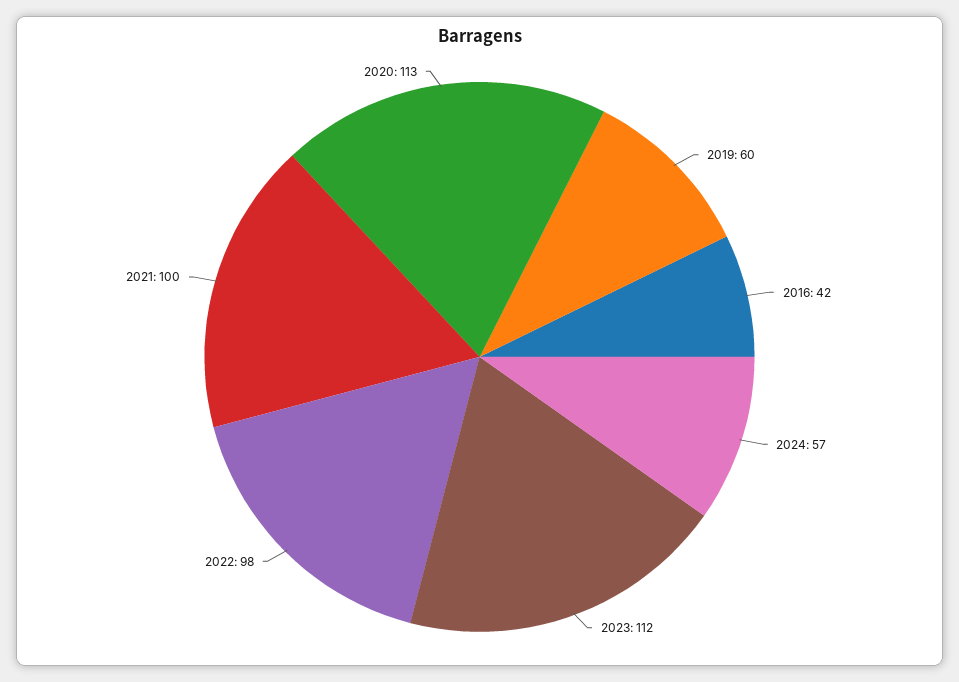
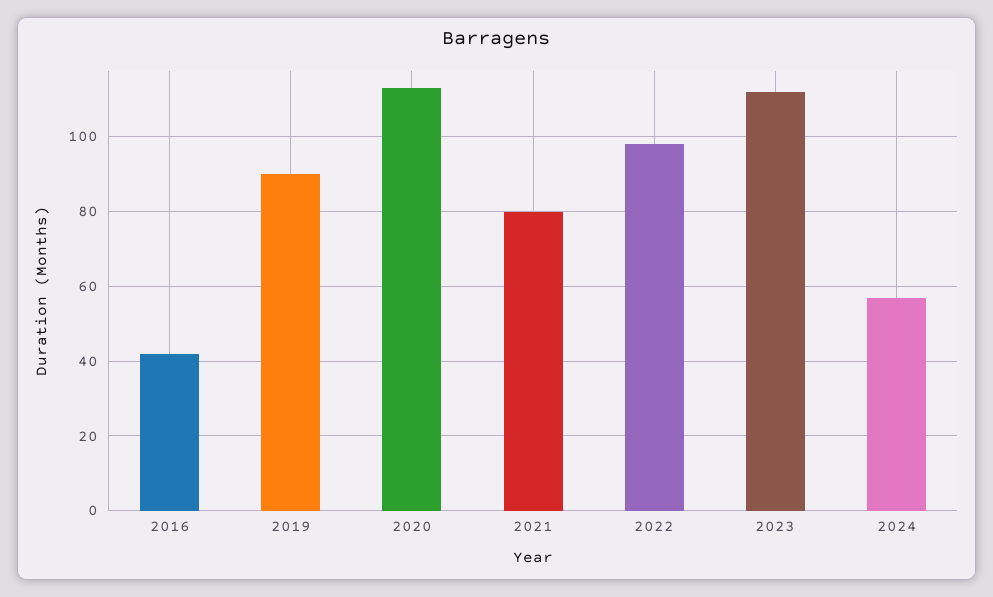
2019: 60 -> 90
2021: 100 -> 80

